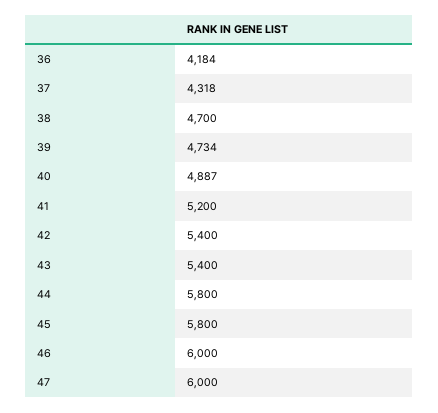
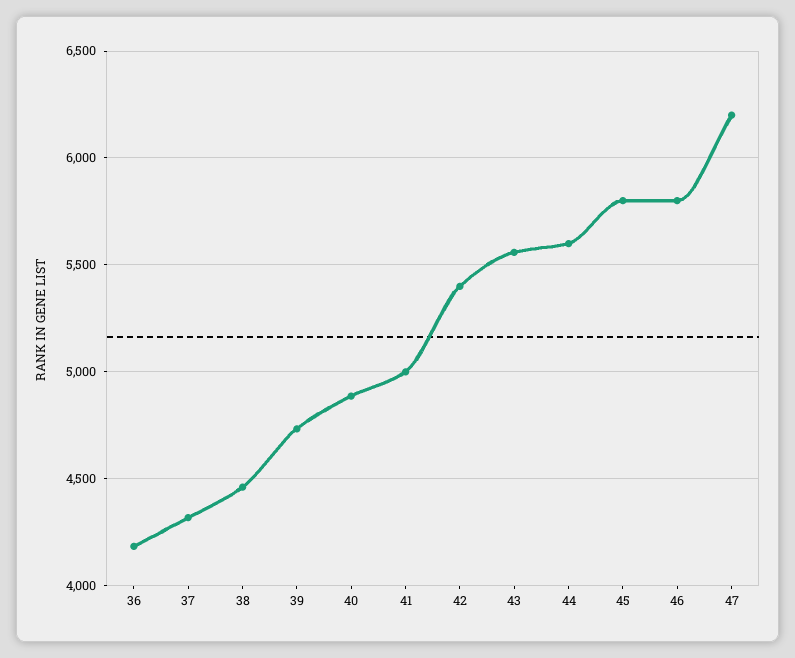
38: 4700 -> 4450
41: 5200 -> 5000
43: 5400 -> 5550
44: 5800 -> 5600
46: 6000 -> 5800
47: 6000 -> 6200

